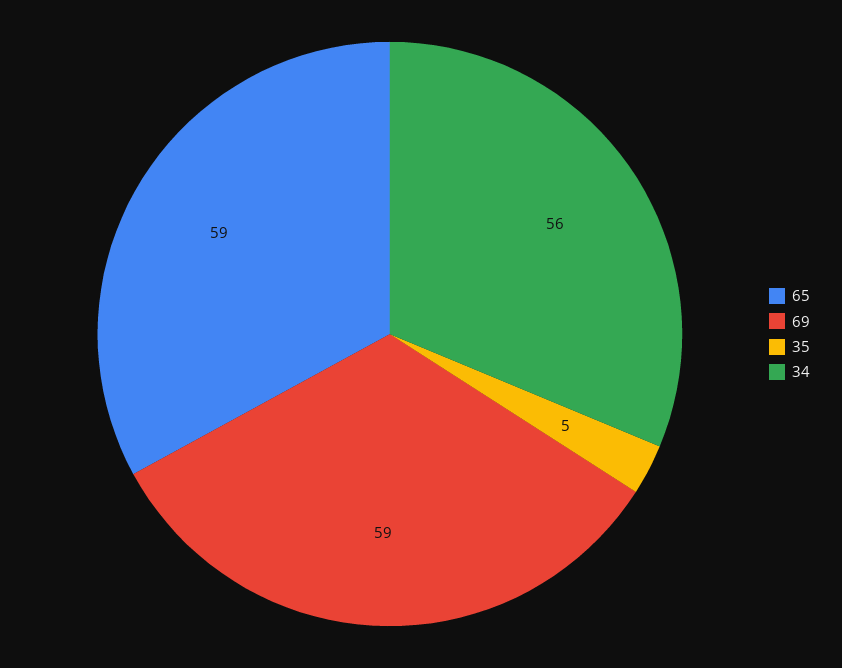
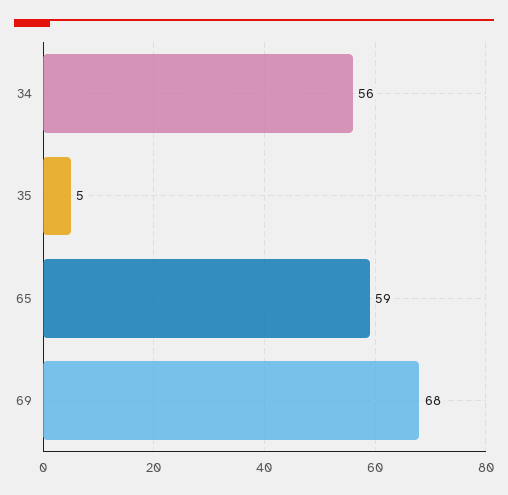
69: 59 -> 68

